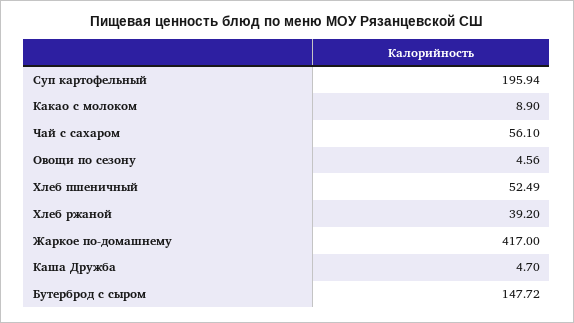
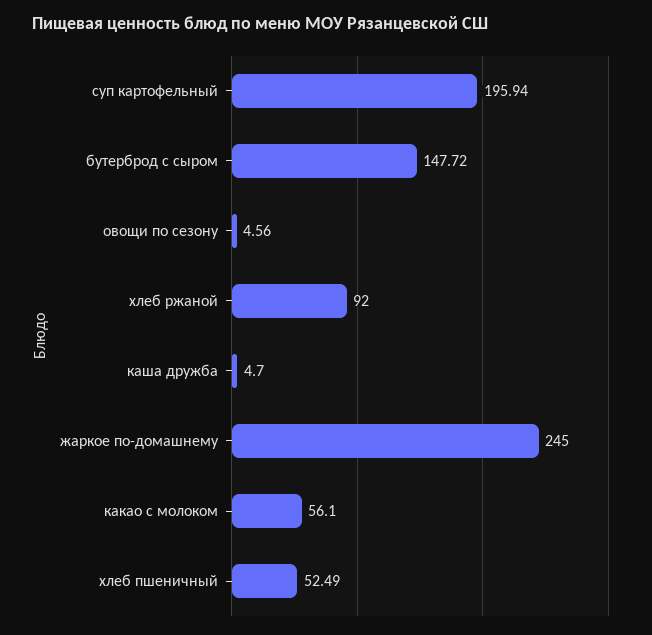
Какао с молоком: 8.9 -> 56.1
Чай с сахаром: 56.1 -> none
Хлеб ржаной: 39.2 -> 92
Жаркое по-домашнему: 417 -> 245

